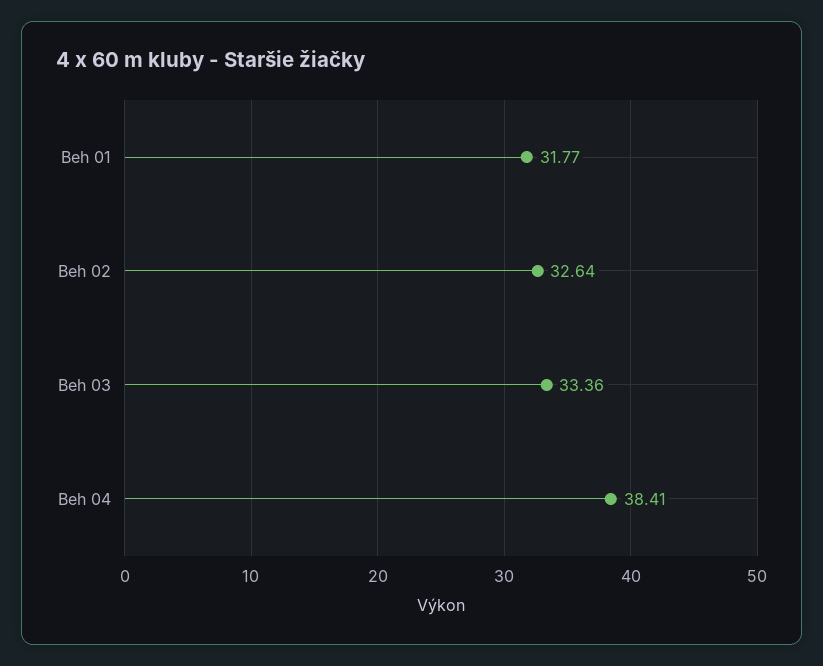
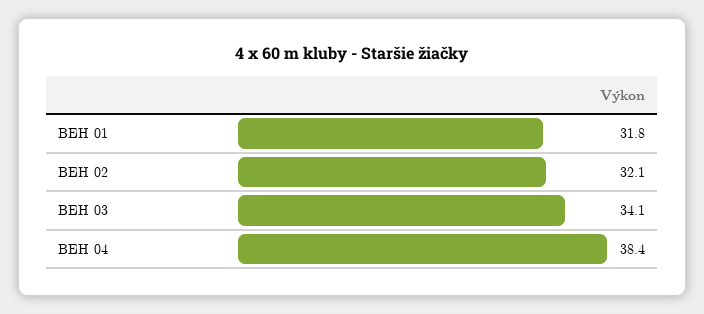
Beh 02: 32.64 -> 32.1
Beh 03: 33.36 -> 34.1

